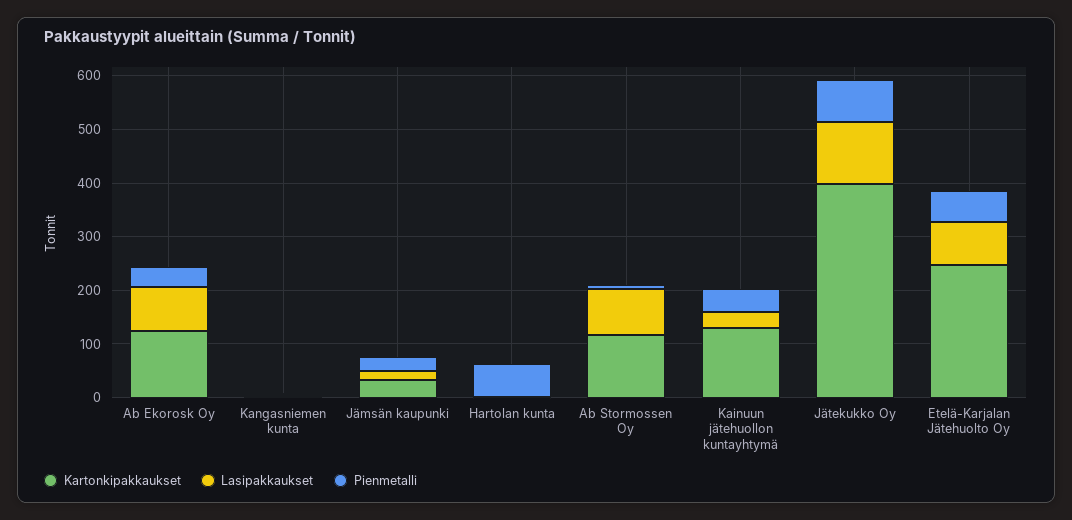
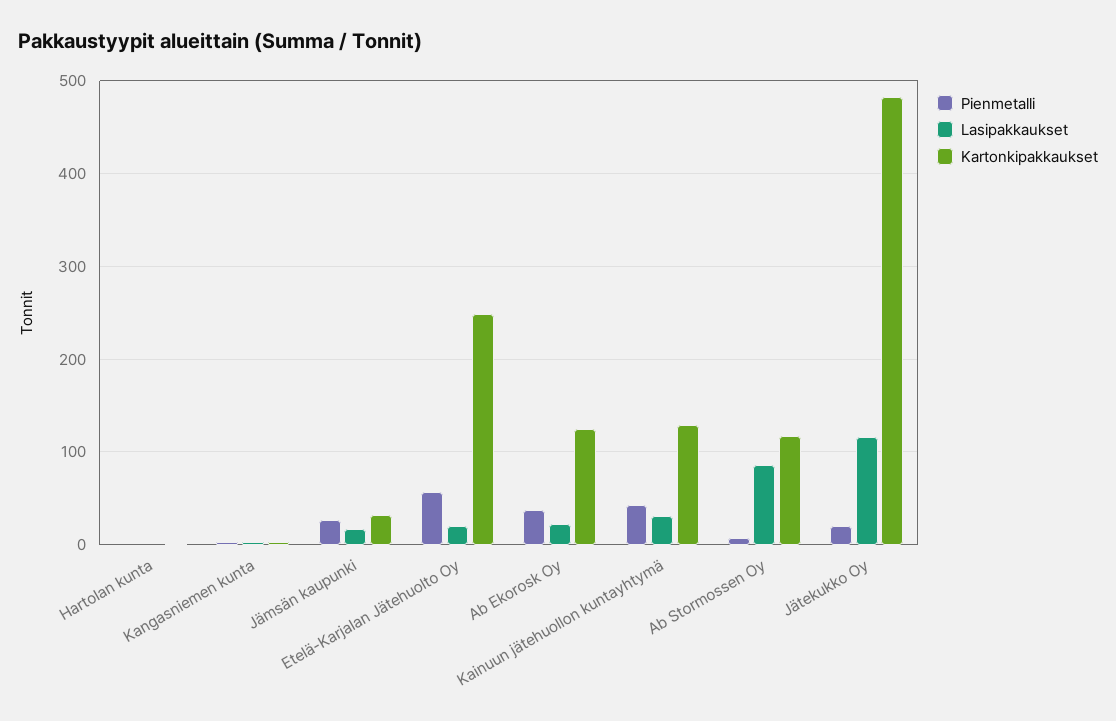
Lasipakkaukset, Ab Ekorosk Oy: 80 -> 20
Pienmetalli, Hartolan kunta: 60 -> 0
Kartonkipakkaukset, Jätekukko Oy: 400 -> 480
Pienmetalli, Jätekukko Oy: 80 -> 20
Lasipakkaukset, Etelä-Karjalan Jätehuolto Oy: 80 -> 20

